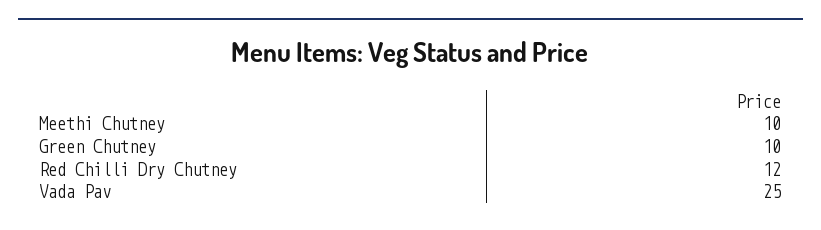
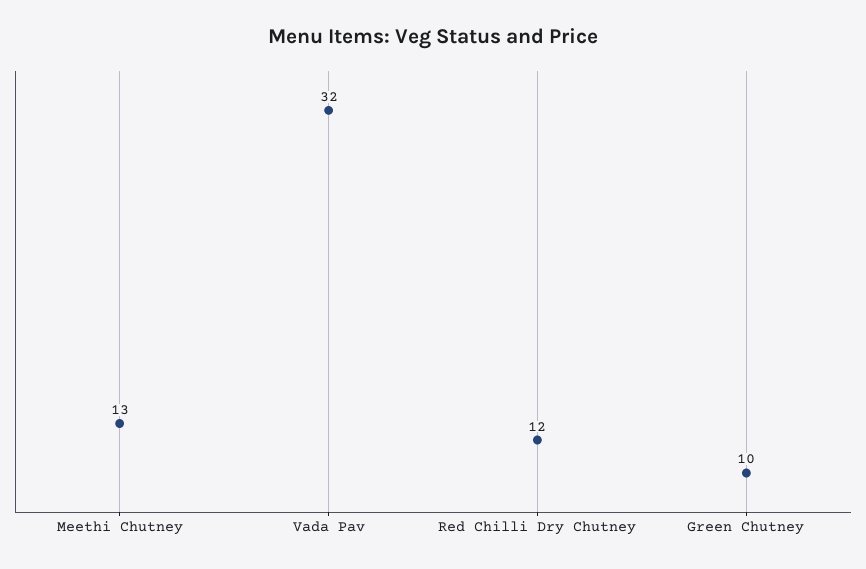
Meethi Chutney: 10 -> 13
Vada Pav: 25 -> 32

